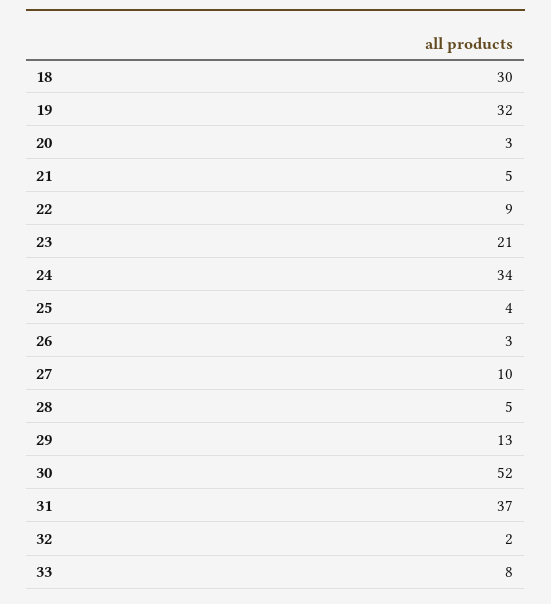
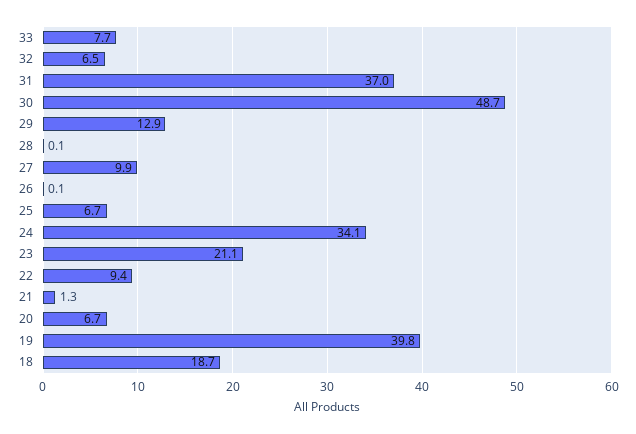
18: 30 -> 18.7
19: 32 -> 39.8
20: 3 -> 6.7
21: 5 -> 1.3
25: 4 -> 6.7
26: 3 -> 0.1
28: 5 -> 0.1
30: 52 -> 48.7
32: 2 -> 6.5

